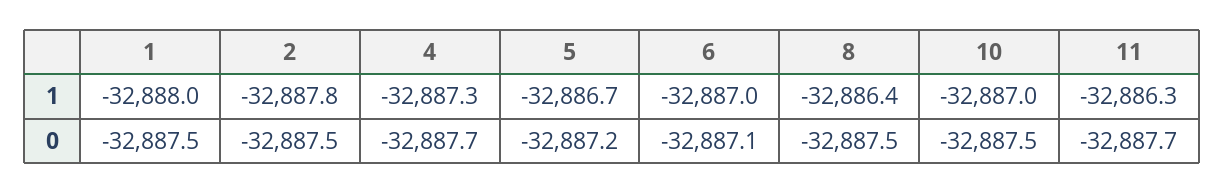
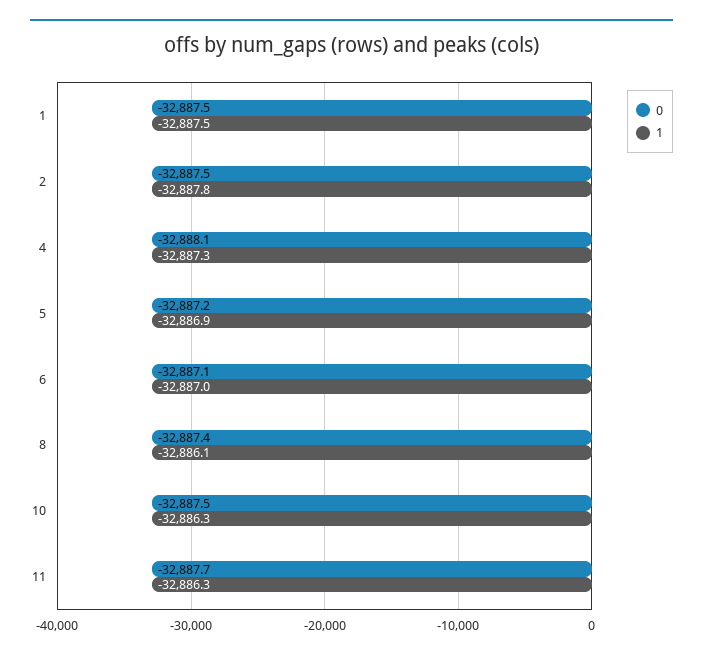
1, 1: -32888 -> -32887.5
1, 5: -32886.7 -> -32886.9
1, 8: -32886.4 -> -32886.1
1, 10: -32887 -> -32886.3
0, 4: -32887.7 -> -32888.1
0, 8: -32887.5 -> -32887.4

